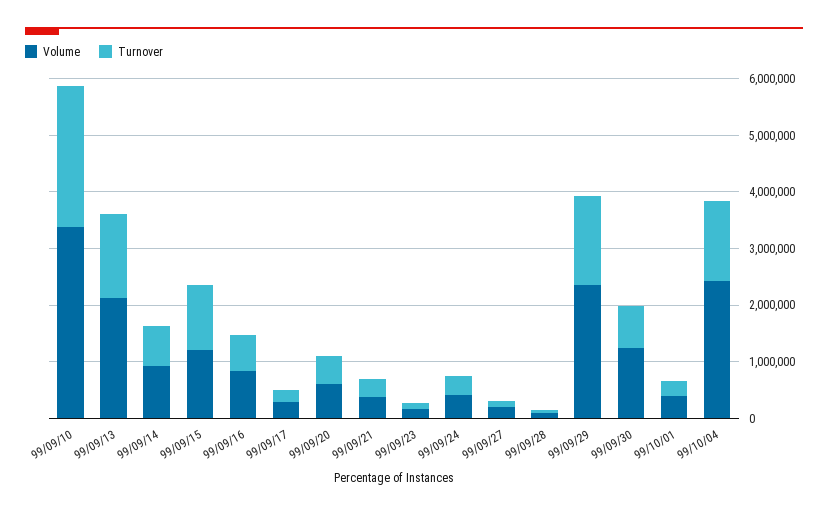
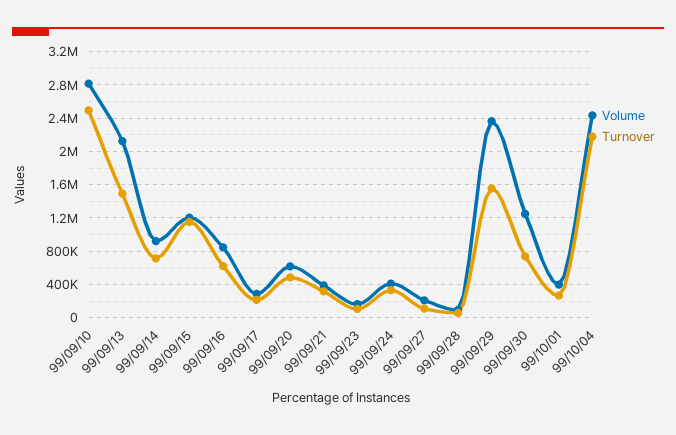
Volume, 99/09/10: 3400000 -> 2800000
Turnover, 99/10/04: 1400000 -> 2200000

